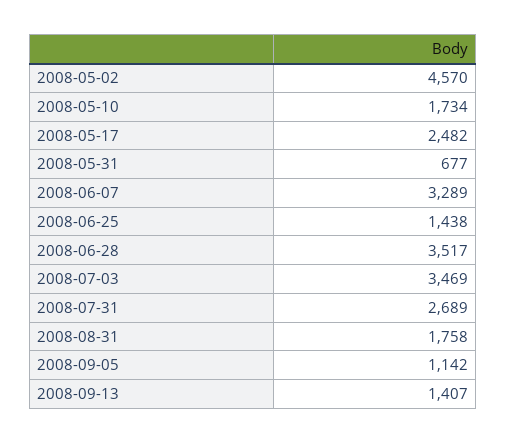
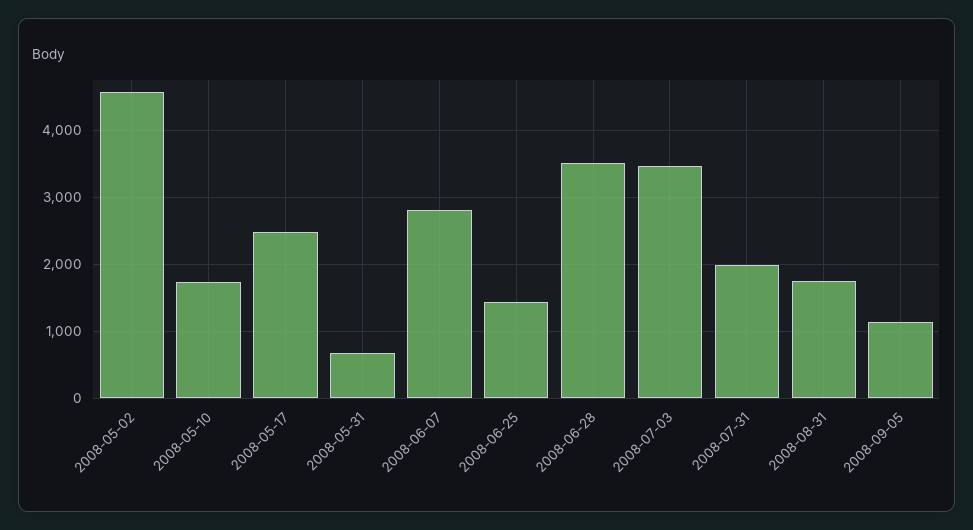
2008-06-07: 3289 -> 2800
2008-07-31: 2689 -> 2000
2008-09-13: 1407 -> none

